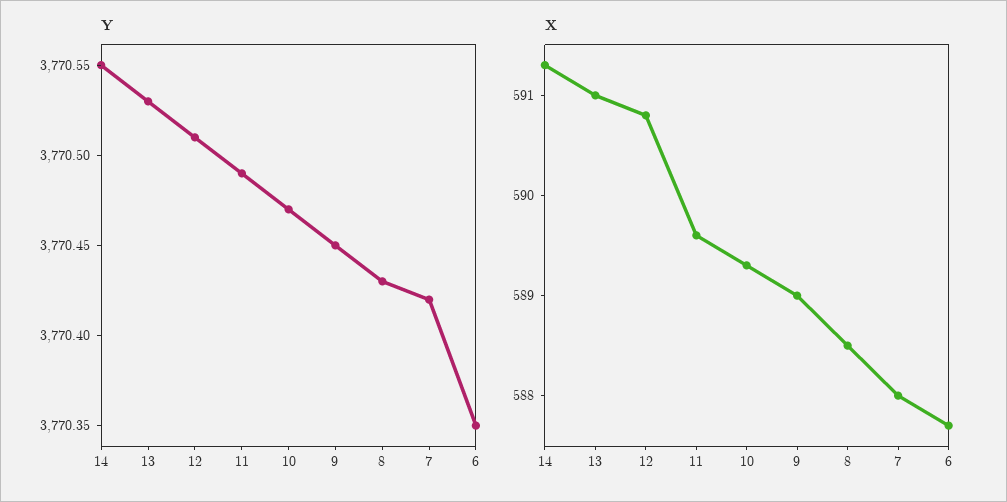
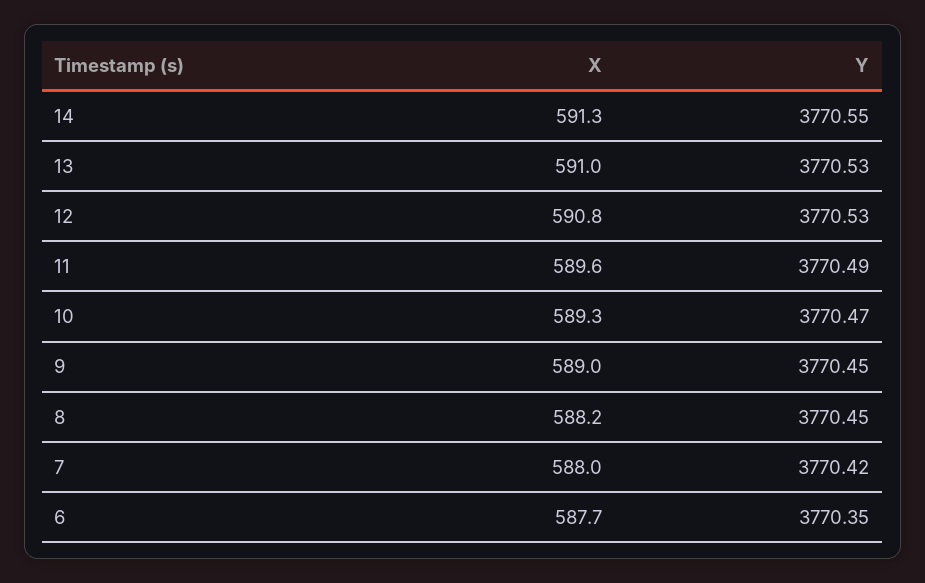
Y, 12: 3770.51 -> 3770.53
Y, 8: 3770.43 -> 3770.45
X, 8: 588.5 -> 588.2

